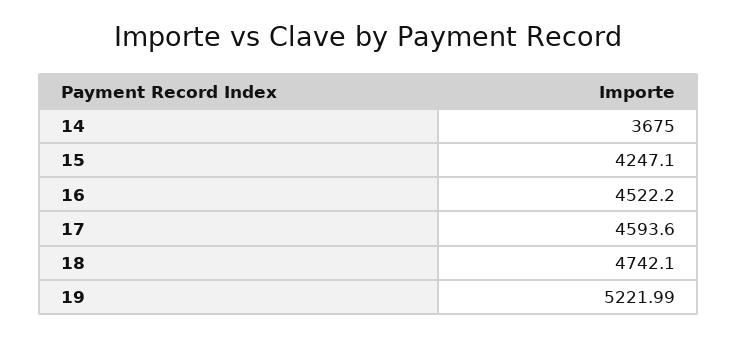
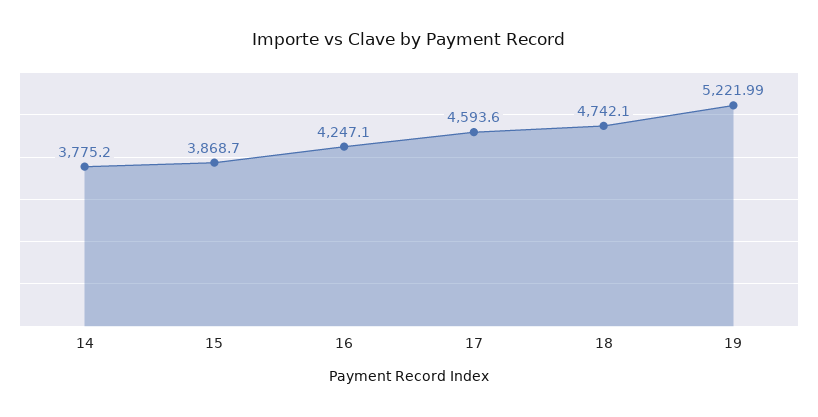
14: 3675 -> 3775.2
15: 4247.1 -> 3868.7
16: 4522.2 -> 4247.1

